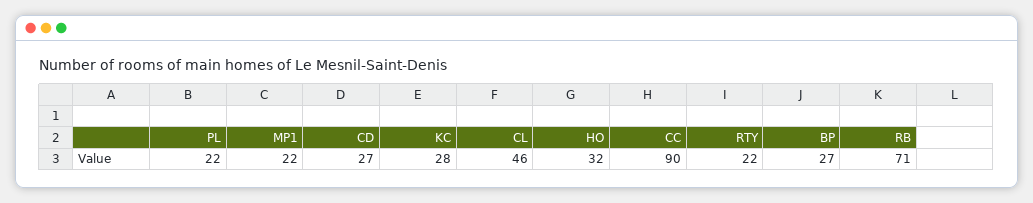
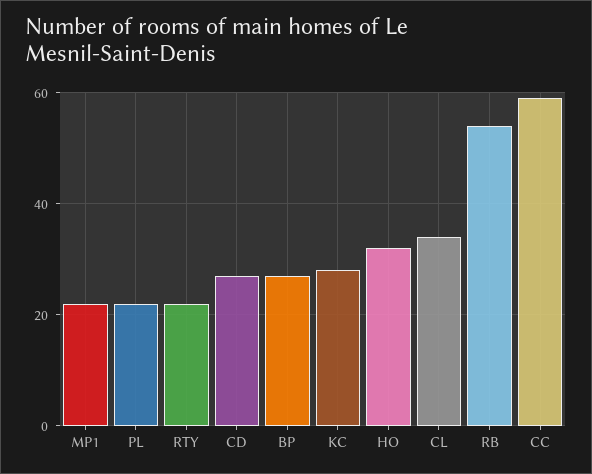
CL: 46 -> 35
CC: 90 -> 60
RB: 71 -> 55

